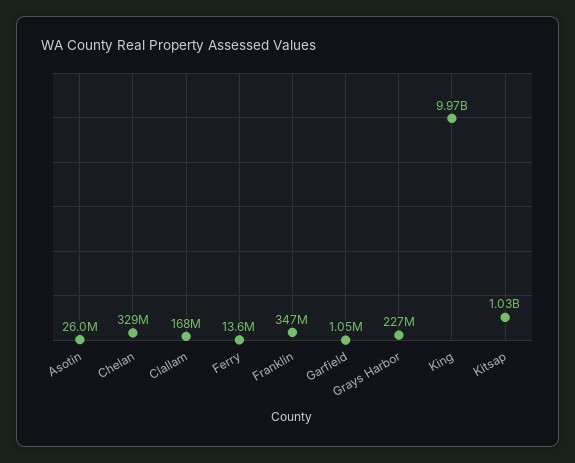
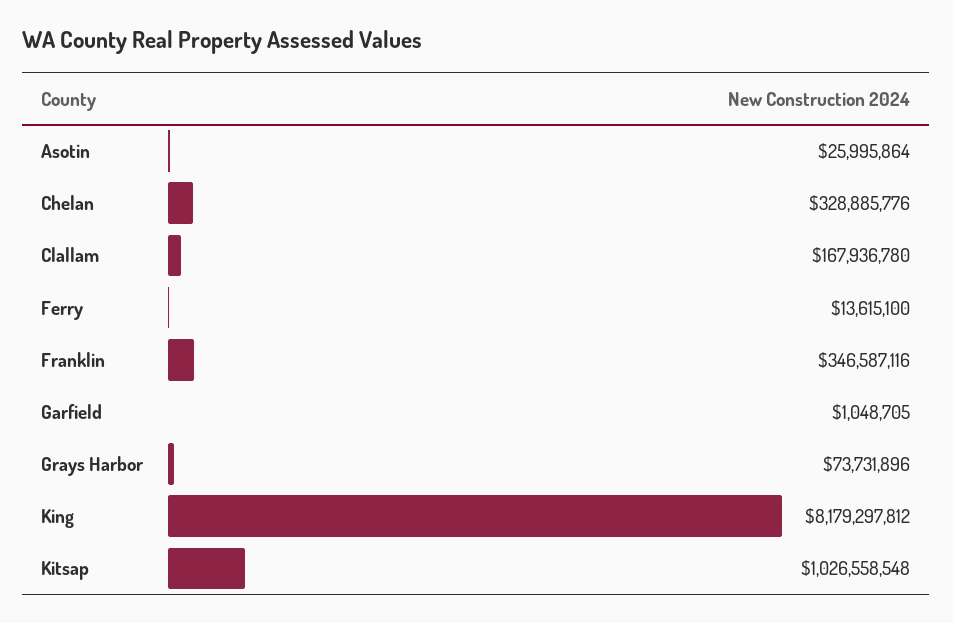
Grays Harbor: 227000000 -> 73731896
King: 9970000000 -> 8179297812

